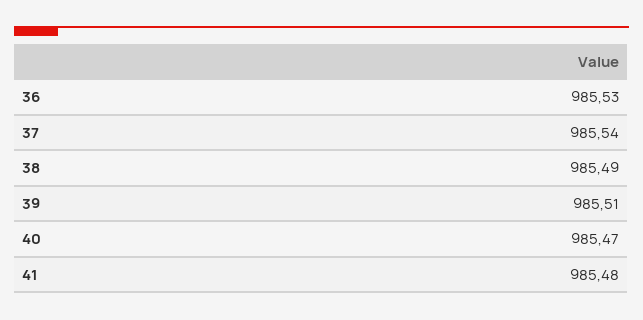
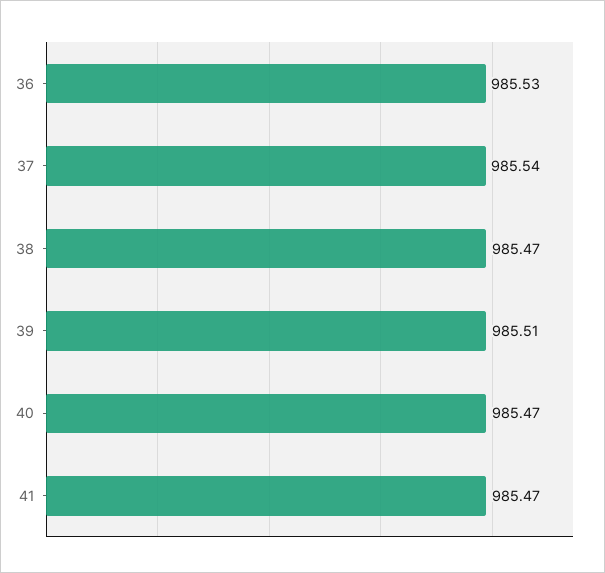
38: 985.49 -> 985.47
41: 985.48 -> 985.47

